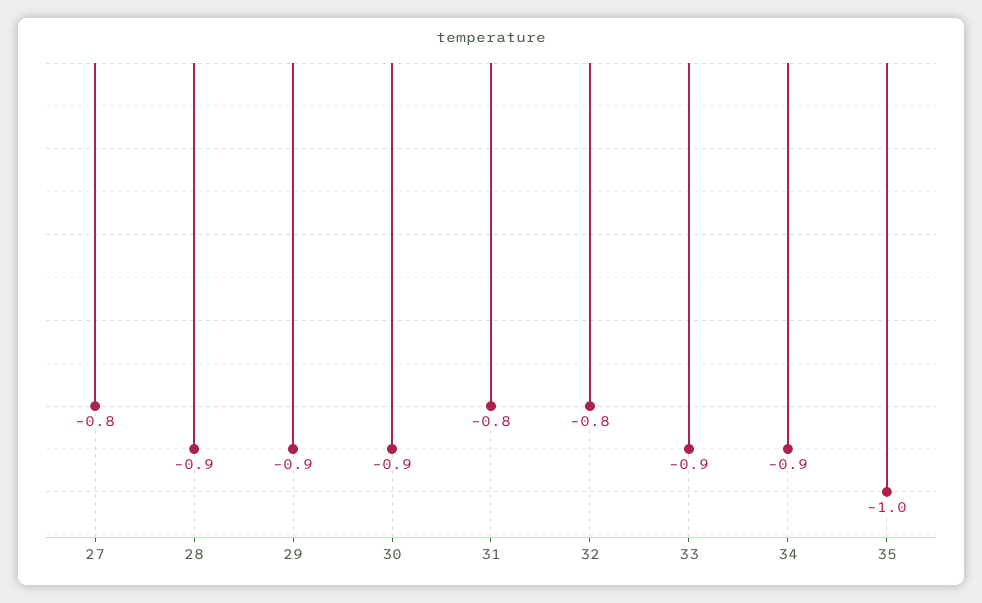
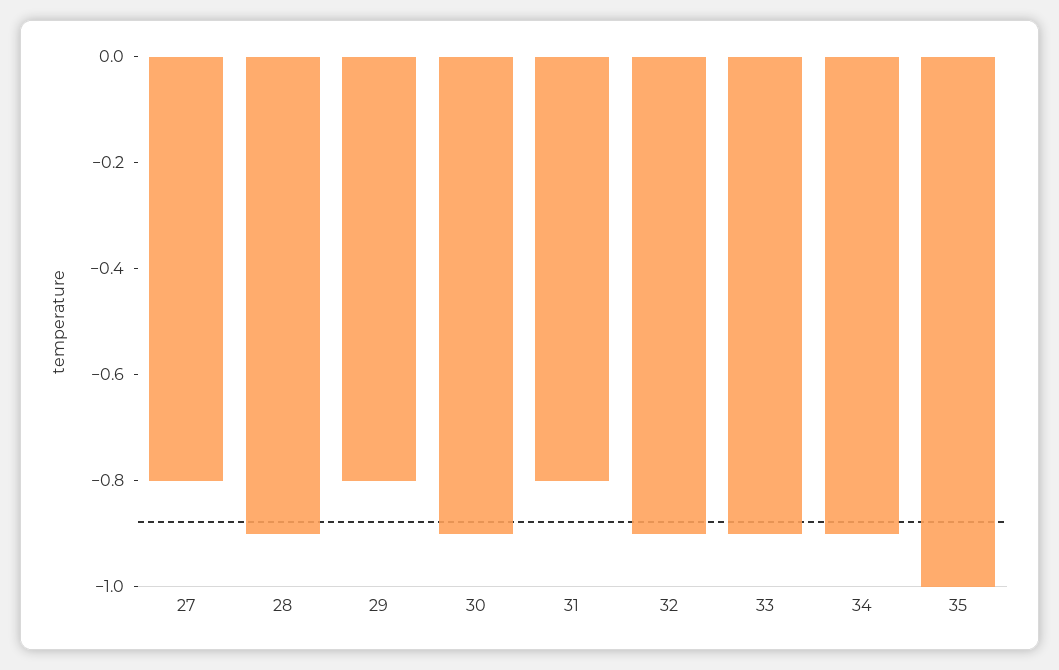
29: -0.9 -> -0.8
32: -0.8 -> -0.9

